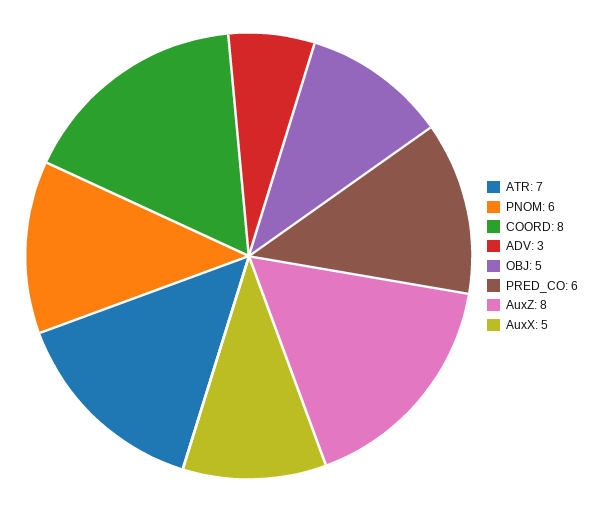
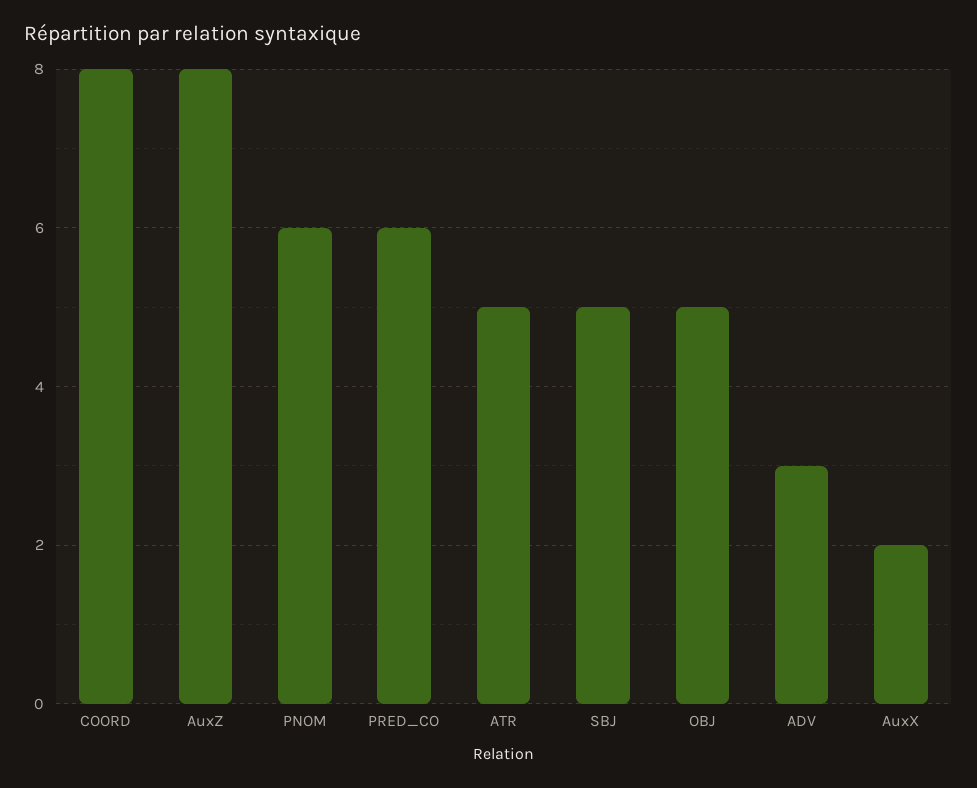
ATR: 7 -> 5
AuxX: 5 -> 2
SBJ: none -> 5

